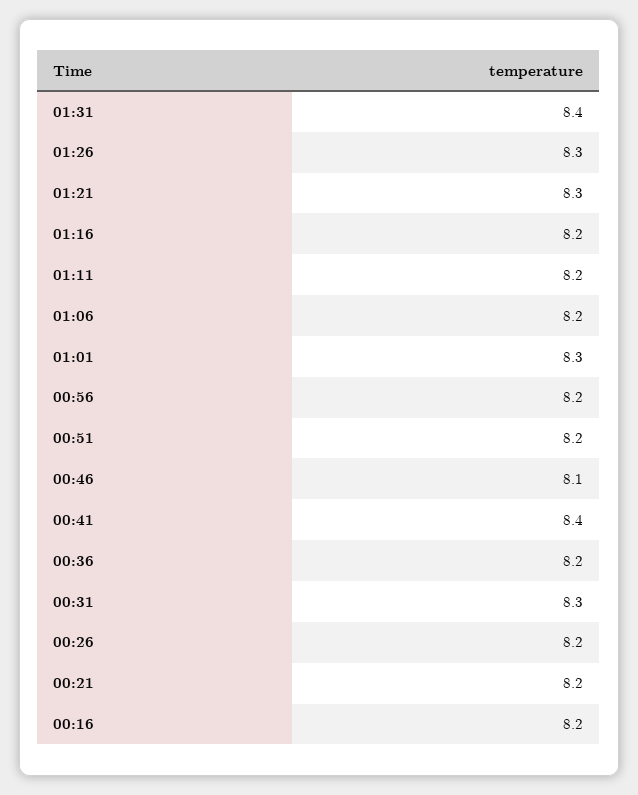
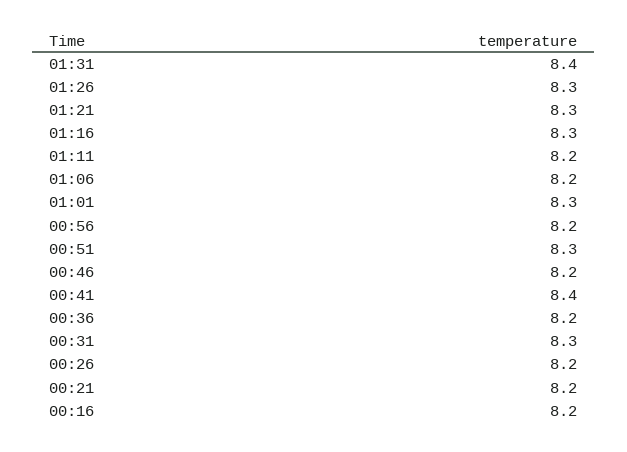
01:16: 8.2 -> 8.3
00:51: 8.2 -> 8.3
00:46: 8.1 -> 8.2

